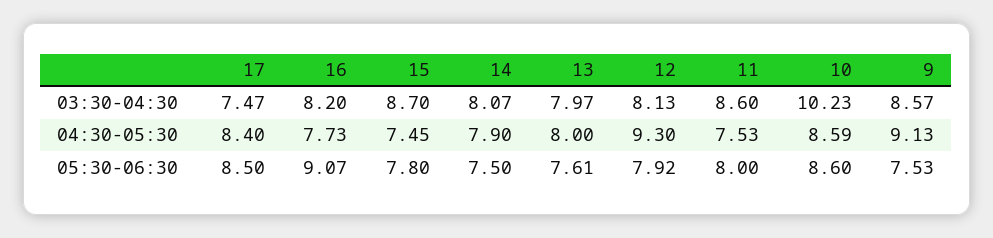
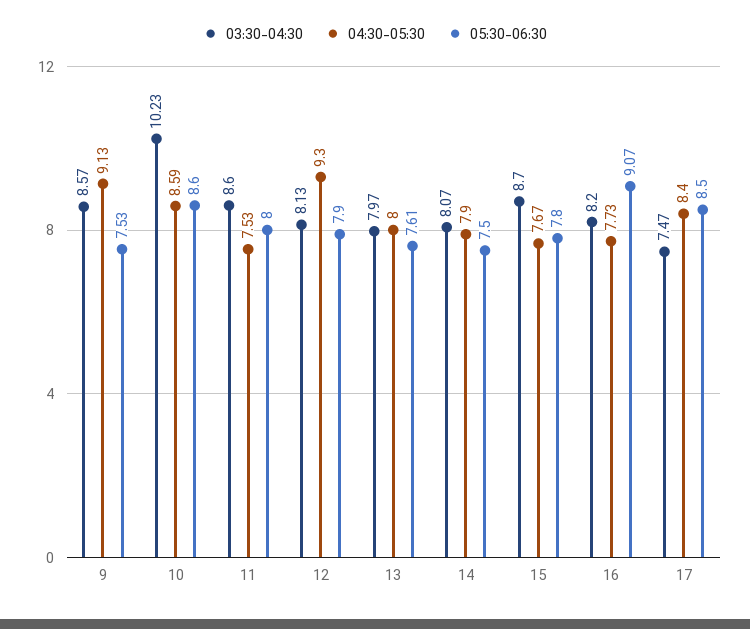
04:30-05:30, 15: 7.45 -> 7.67
05:30-06:30, 12: 7.92 -> 7.9

